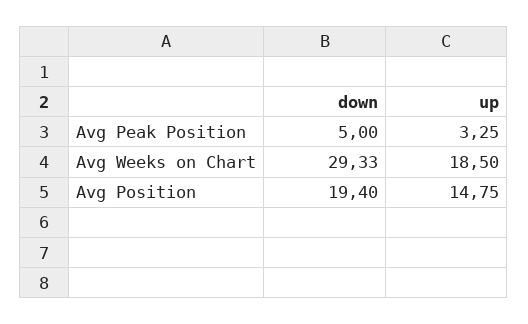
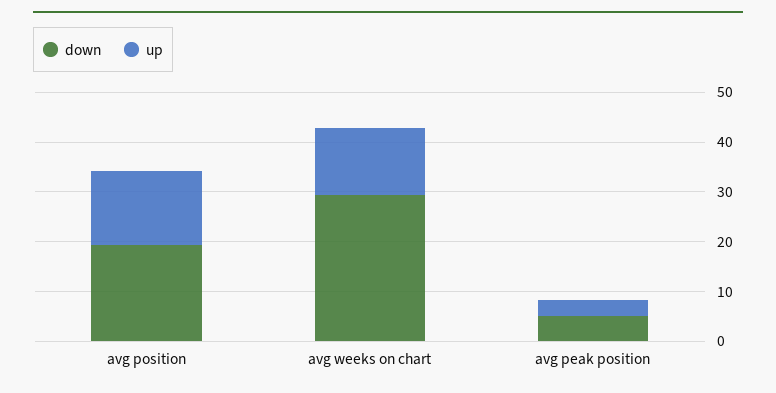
up, Avg Weeks on Chart: 18.5 -> 14

